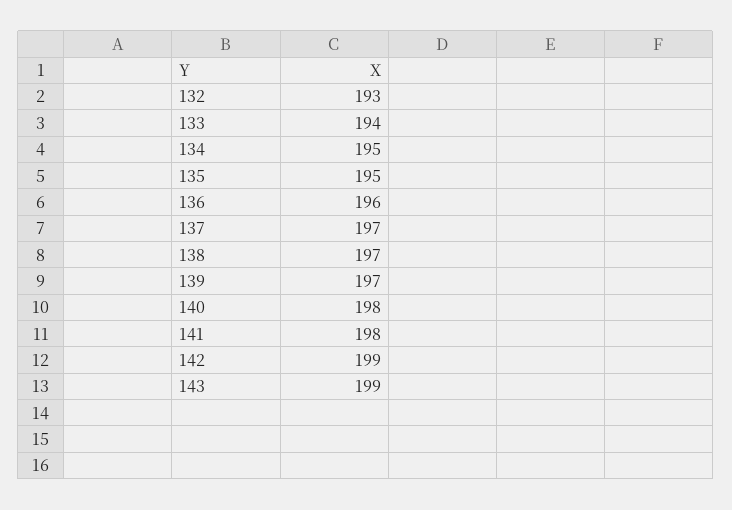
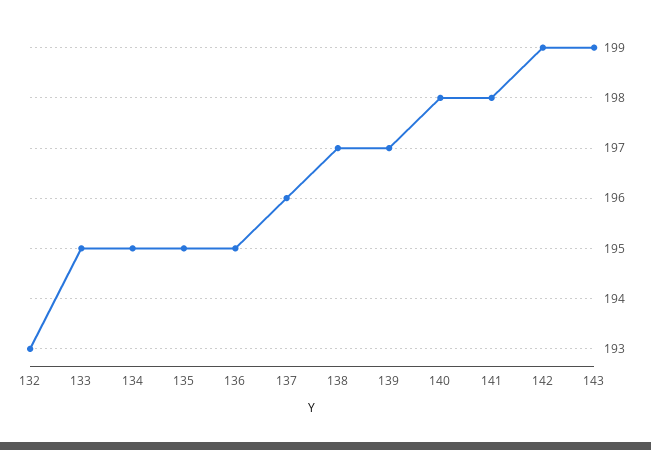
133: 194 -> 195
136: 196 -> 195
137: 197 -> 196

